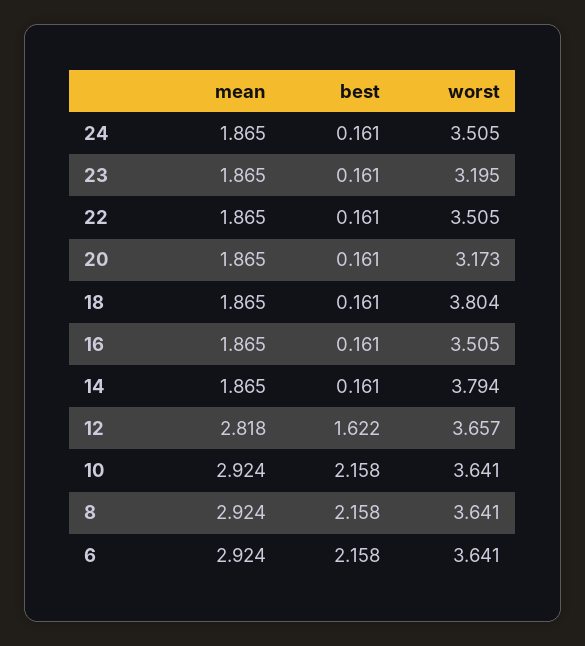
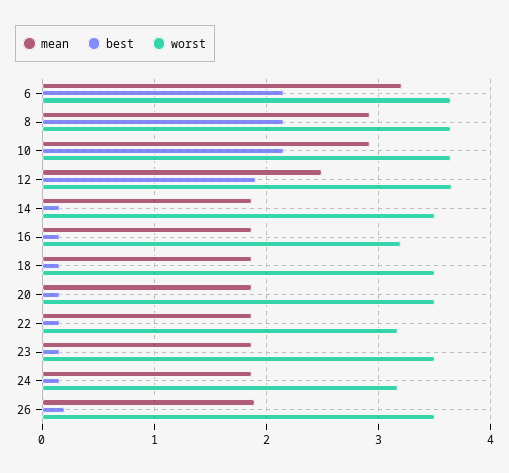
worst, 24: 3.505 -> 3.2
worst, 23: 3.195 -> 3.5
worst, 22: 3.505 -> 3.2
worst, 20: 3.173 -> 3.5
worst, 18: 3.804 -> 3.5
worst, 16: 3.505 -> 3.2
worst, 14: 3.794 -> 3.5
mean, 12: 2.818 -> 2.5
best, 12: 1.622 -> 1.9
mean, 6: 2.924 -> 3.2
mean, 26: none -> 1.9
best, 26: none -> 0.2
worst, 26: none -> 3.5

